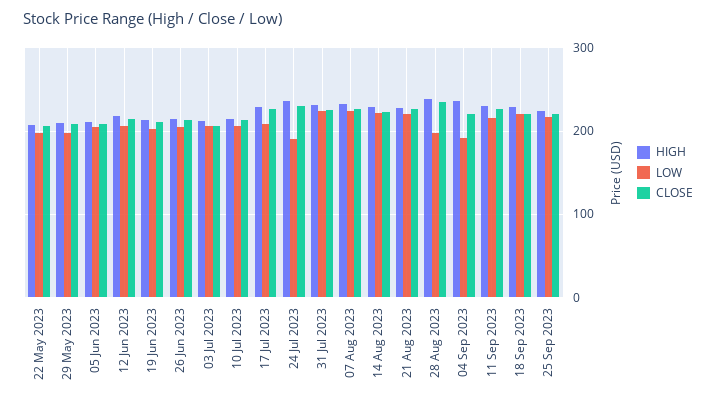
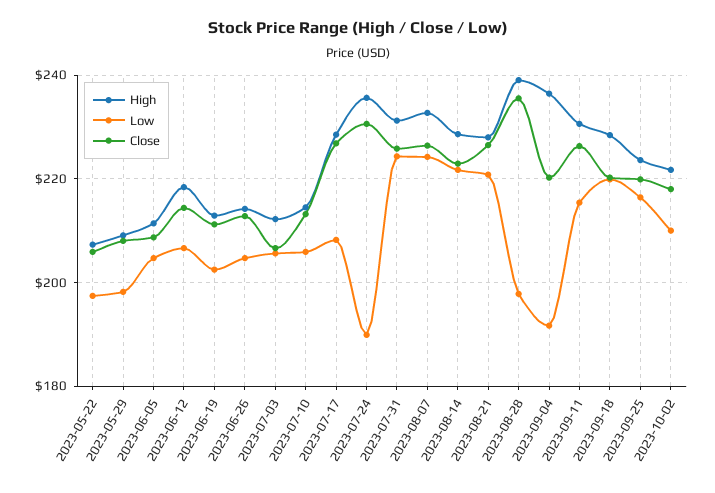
HIGH, 2023-10-02: none -> 222
LOW, 2023-10-02: none -> 210
CLOSE, 2023-10-02: none -> 218

